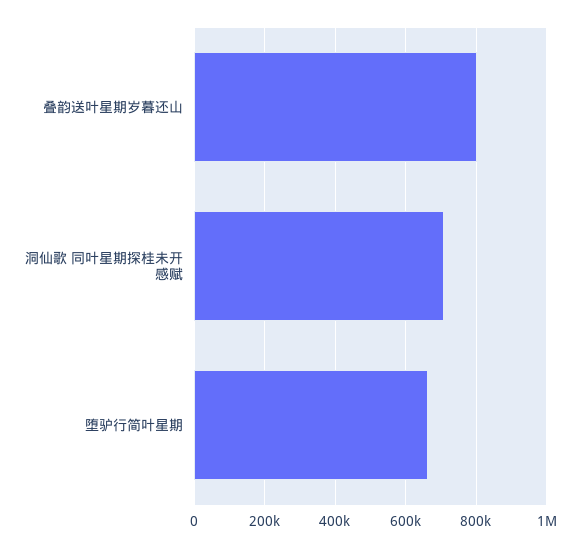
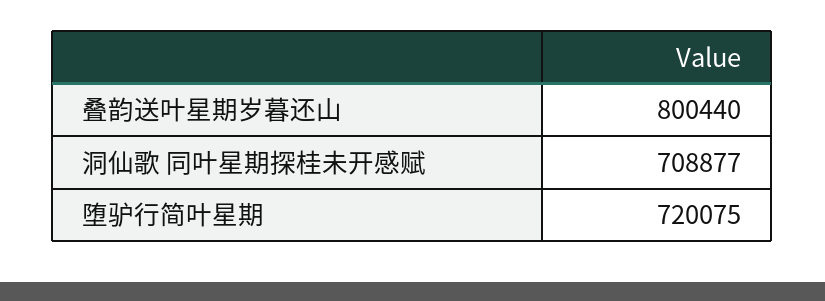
堕驴行简叶星期: 660000 -> 720075

